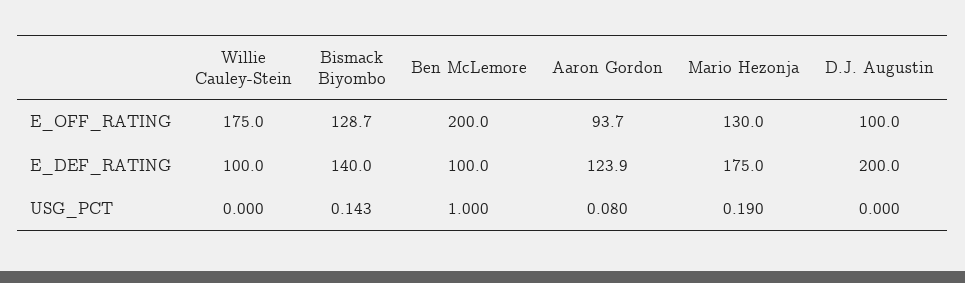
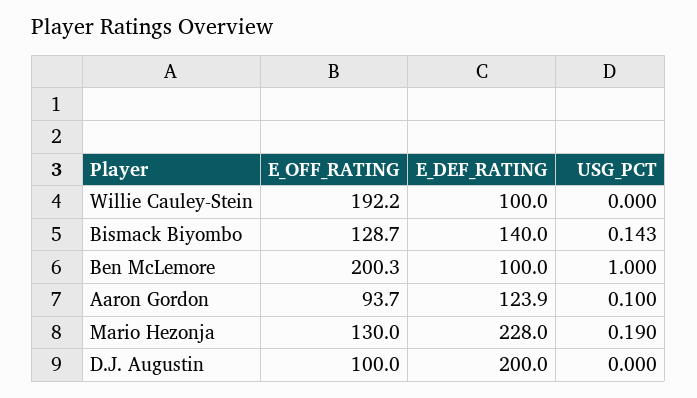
Willie Cauley-Stein, E_OFF_RATING: 175 -> 192.2
Ben McLemore, E_OFF_RATING: 200 -> 200.3
Mario Hezonja, E_DEF_RATING: 175 -> 228
Aaron Gordon, USG_PCT: 0.08 -> 0.1

